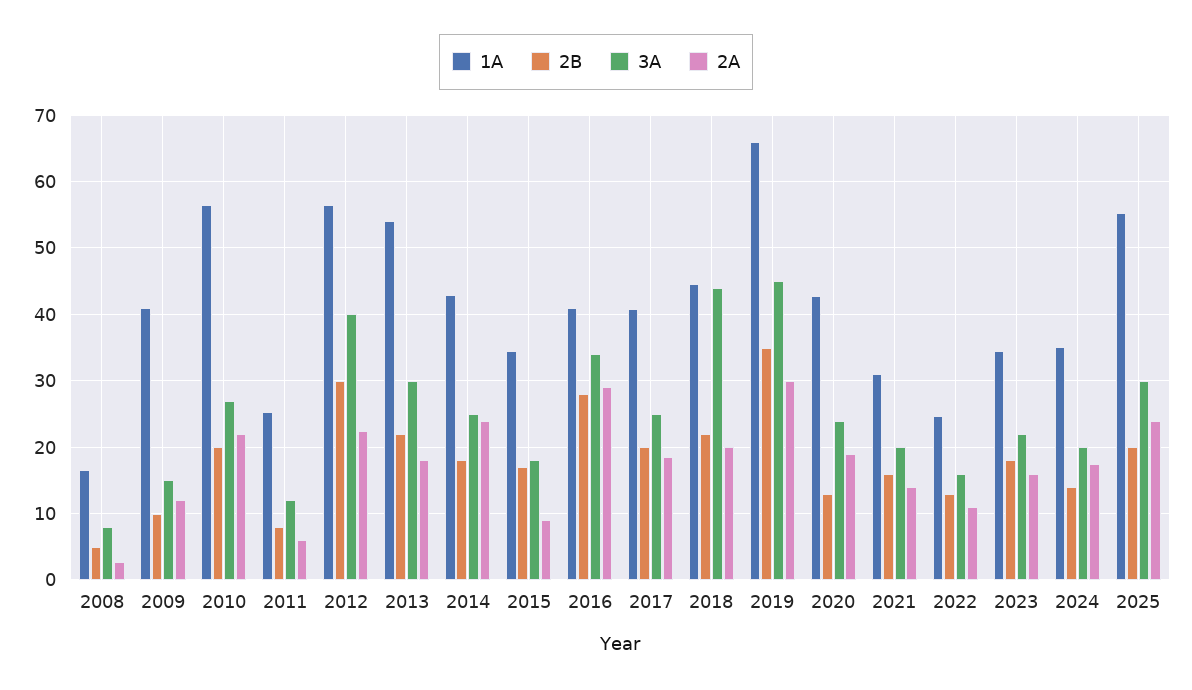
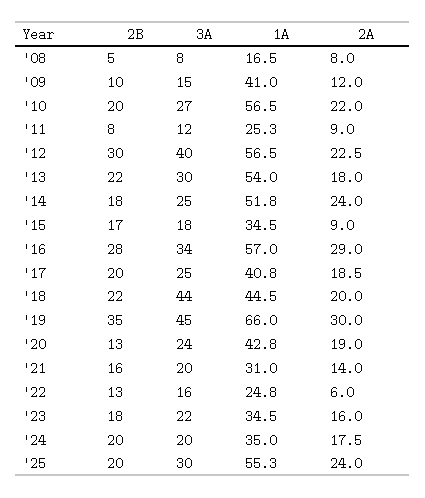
2A, 2008: 3 -> 8
2A, 2011: 6 -> 9
1A, 2014: 43 -> 51.8
1A, 2016: 41 -> 57
2A, 2022: 11 -> 6
2B, 2024: 14 -> 20

